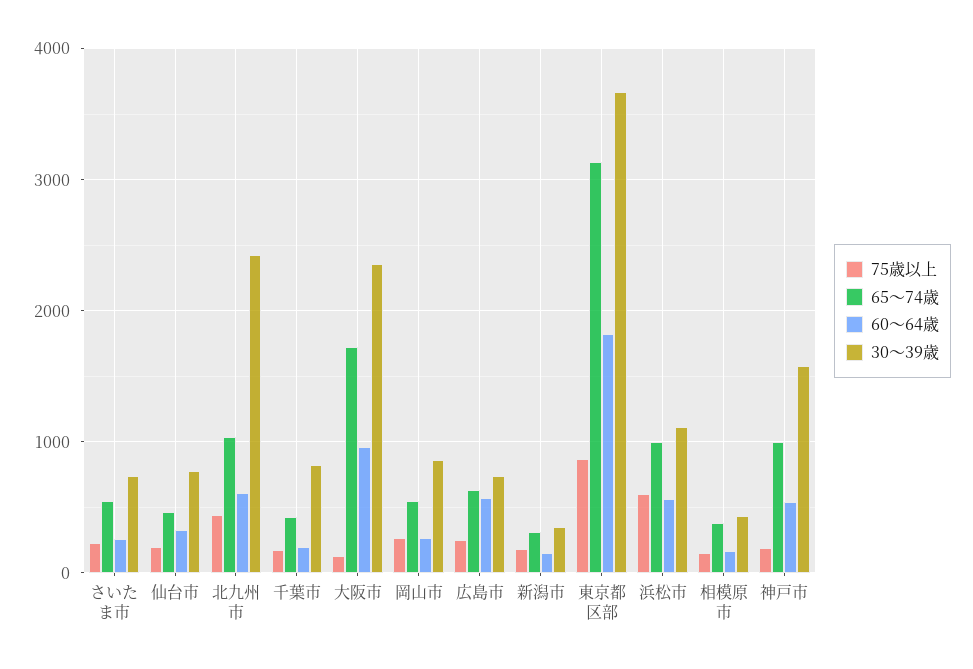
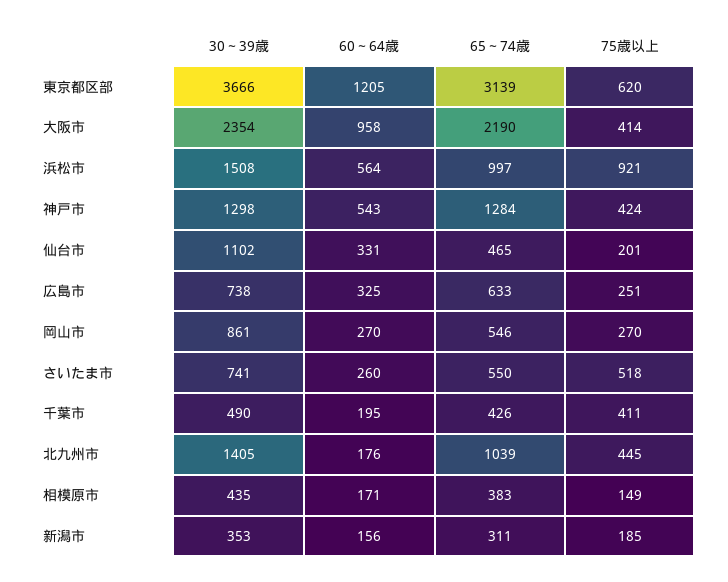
75歳以上, さいたま市: 200 -> 518
30～39歳, 仙台市: 800 -> 1102
60～64歳, 北九州市: 600 -> 176
30～39歳, 北九州市: 2400 -> 1405
75歳以上, 千葉市: 200 -> 411
30～39歳, 千葉市: 800 -> 490
75歳以上, 大阪市: 100 -> 414
65～74歳, 大阪市: 1700 -> 2190
60～64歳, 広島市: 600 -> 325
75歳以上, 東京都区部: 900 -> 620
60～64歳, 東京都区部: 1800 -> 1205
75歳以上, 浜松市: 600 -> 921
30～39歳, 浜松市: 1100 -> 1508
75歳以上, 神戸市: 200 -> 424
65～74歳, 神戸市: 1000 -> 1284
30～39歳, 神戸市: 1600 -> 1298

